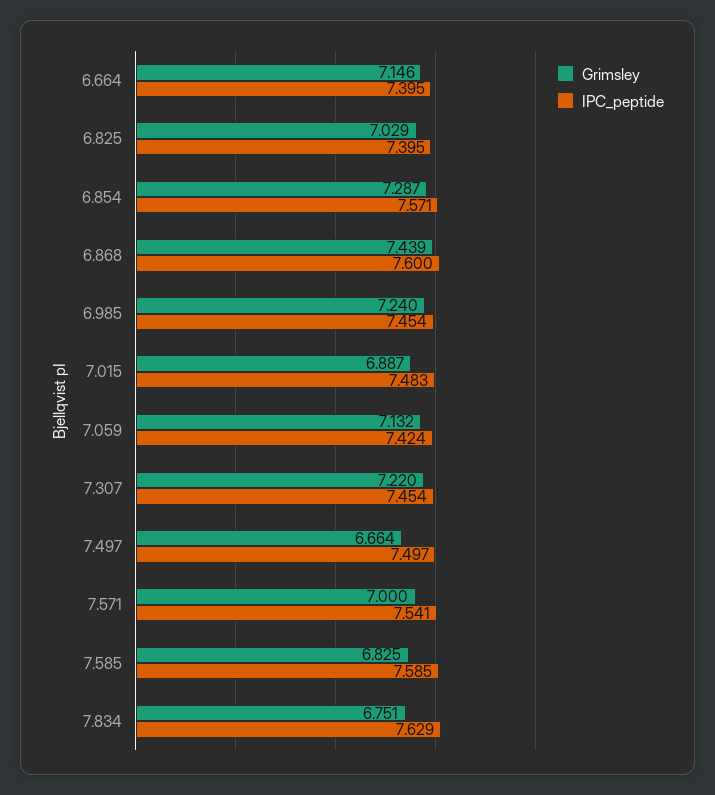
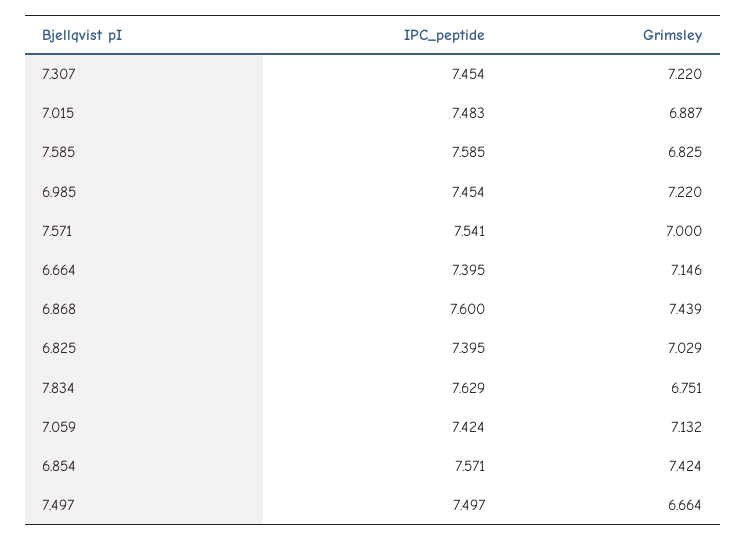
Grimsley, 6.854: 7.287 -> 7.424
Grimsley, 6.985: 7.24 -> 7.22

